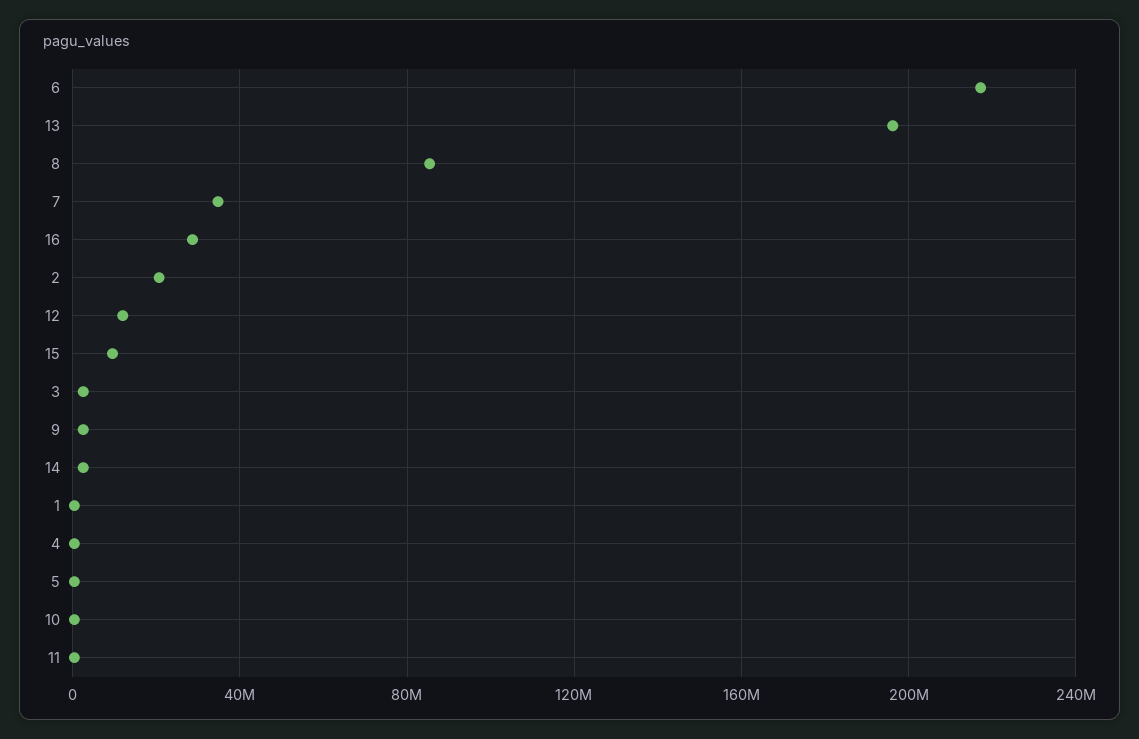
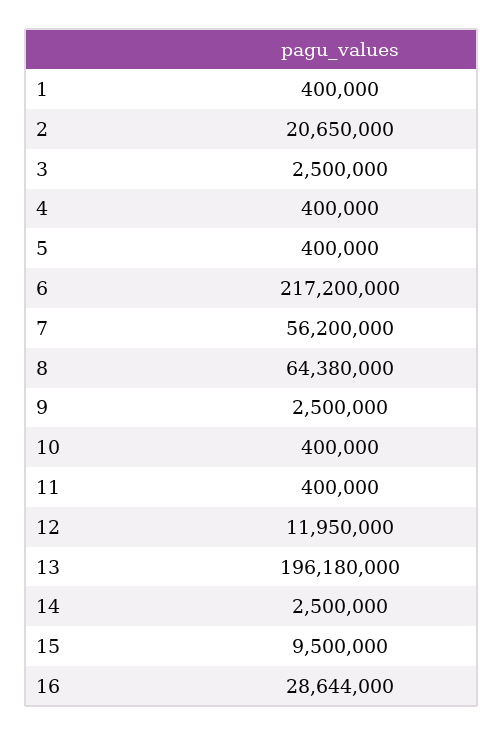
8: 85000000 -> 64380000
7: 35000000 -> 56200000

